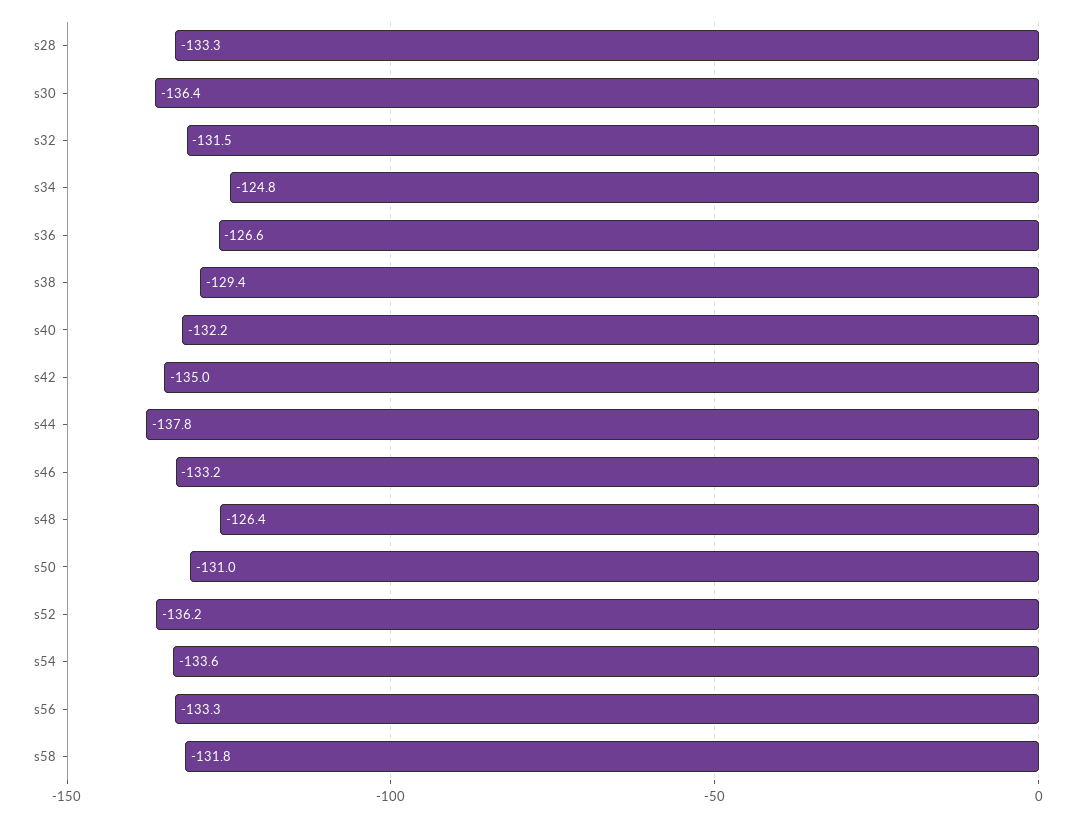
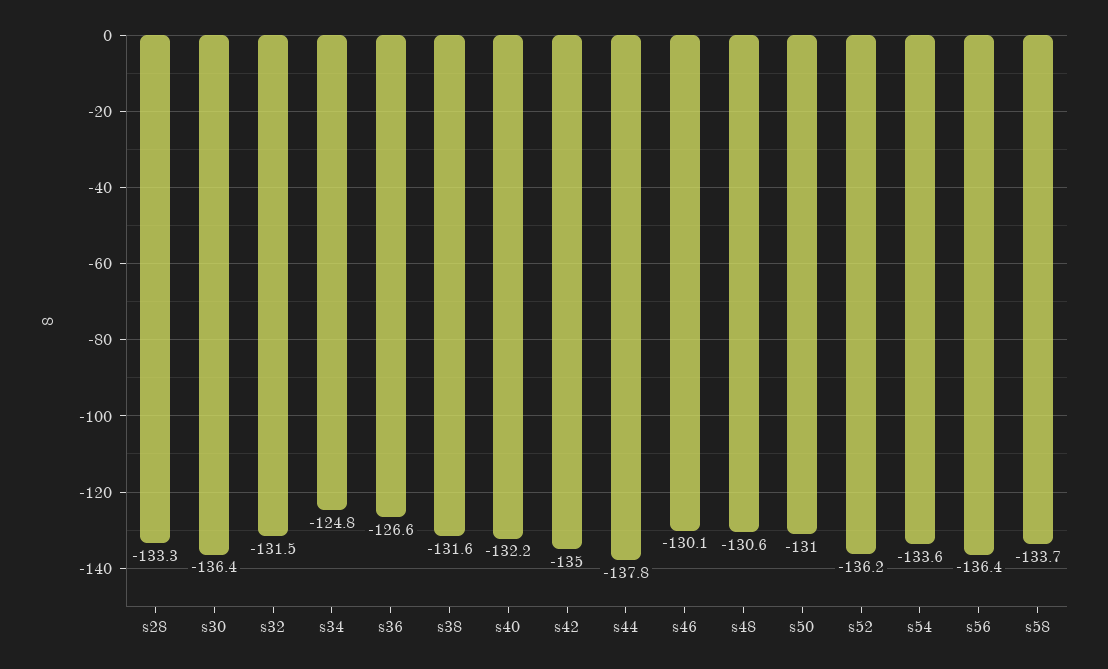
s38: -129.4 -> -131.6
s46: -133.2 -> -130.1
s48: -126.4 -> -130.6
s56: -133.3 -> -136.4
s58: -131.8 -> -133.7

